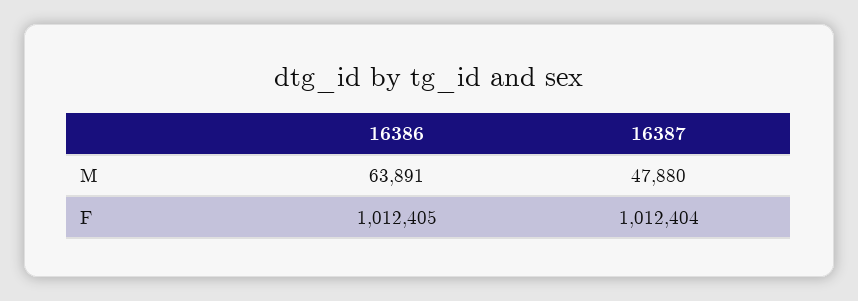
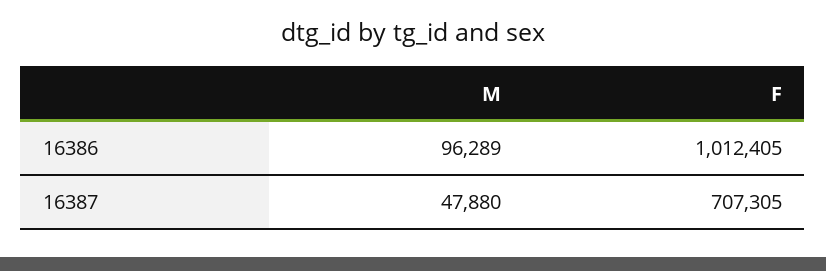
16386, M: 63891 -> 96289
16387, F: 1012404 -> 707305

